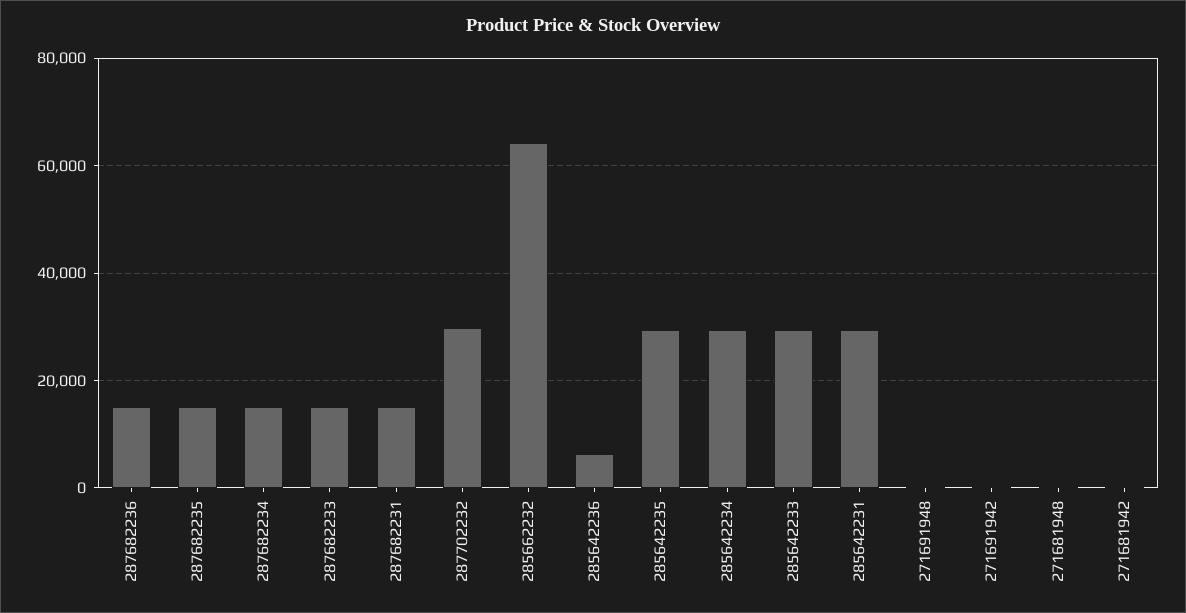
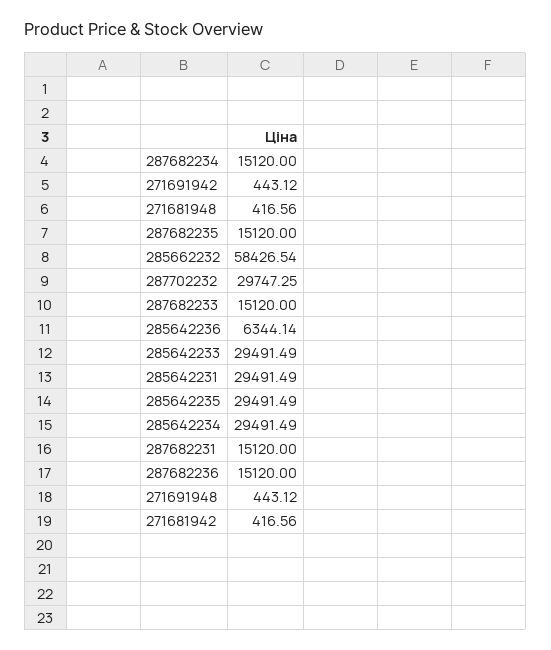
285662232: 64000 -> 58426.54

